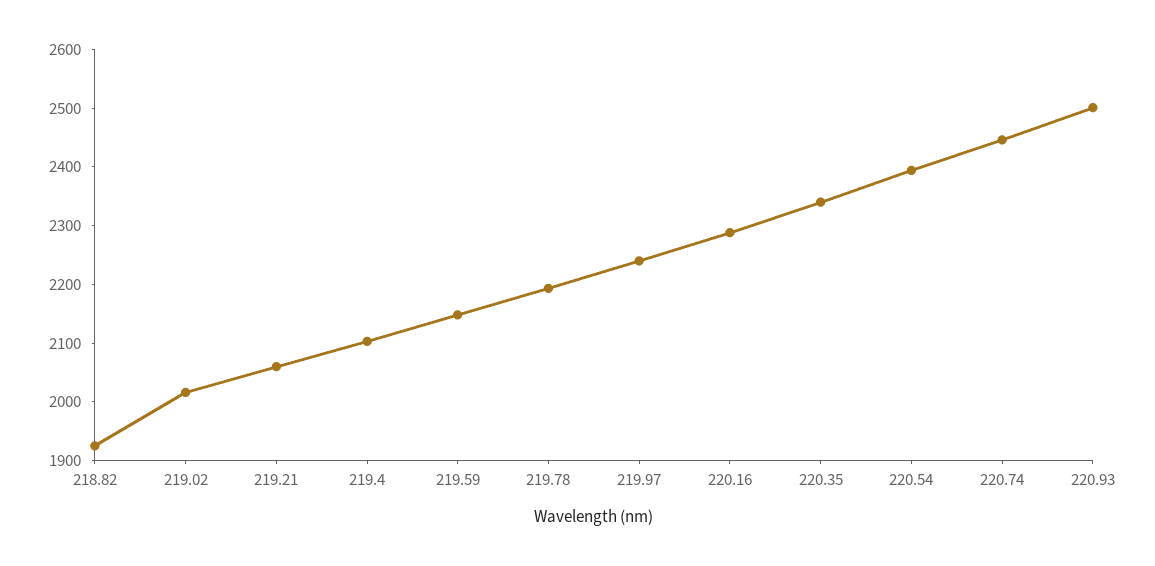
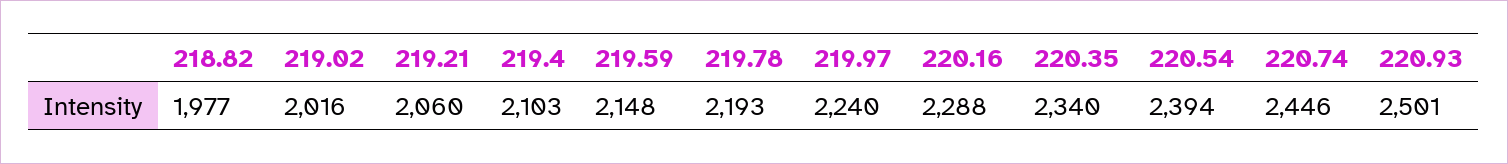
218.82: 1920 -> 1977

